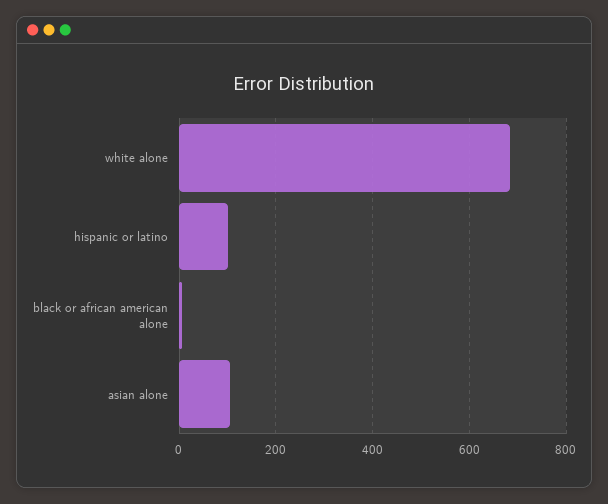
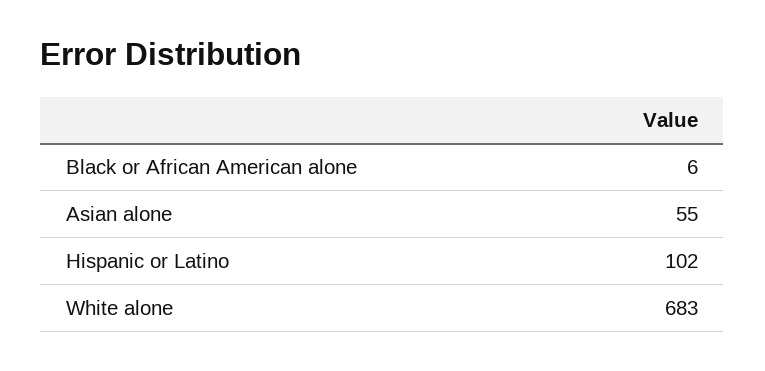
asian alone: 100 -> 55

